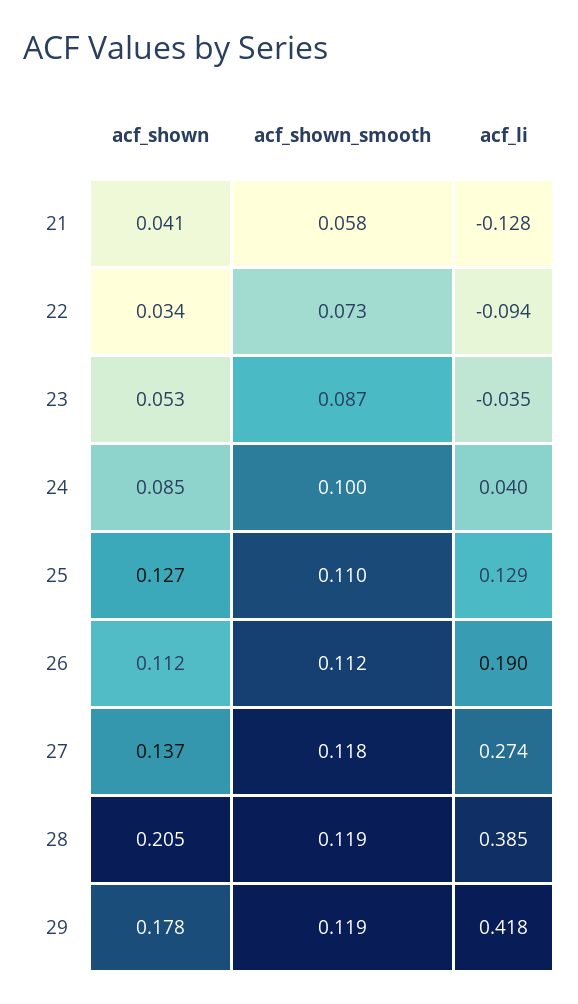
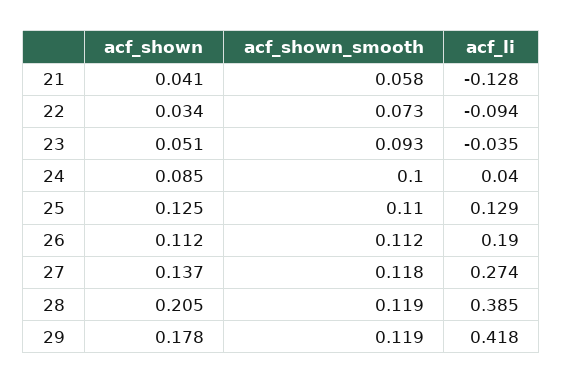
acf_shown, 23: 0.053 -> 0.051
acf_shown_smooth, 23: 0.087 -> 0.093
acf_shown, 25: 0.127 -> 0.125

